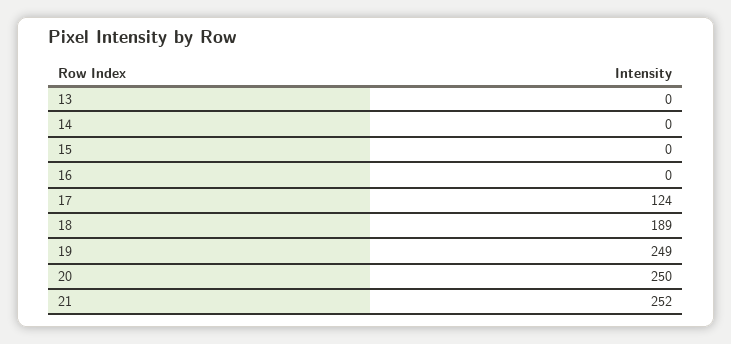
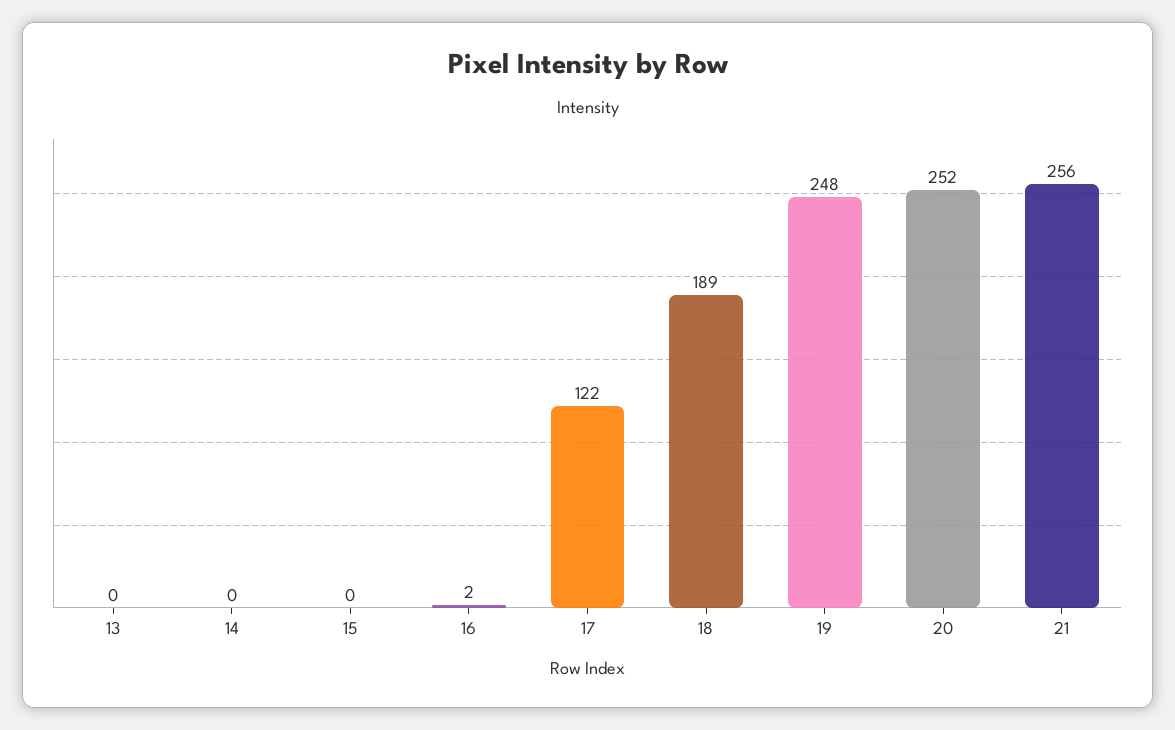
16: 0 -> 2
17: 124 -> 122
19: 249 -> 248
20: 250 -> 252
21: 252 -> 256

